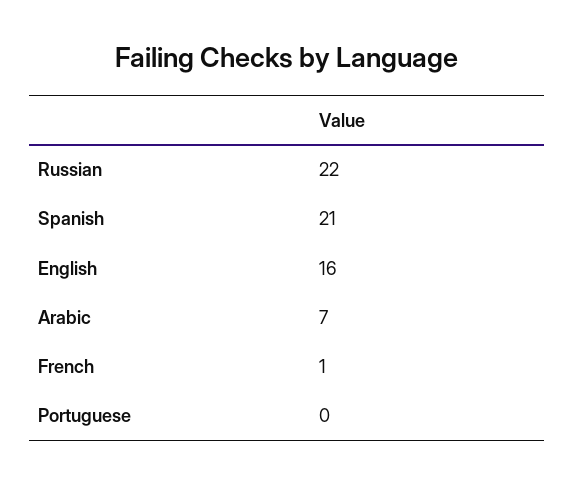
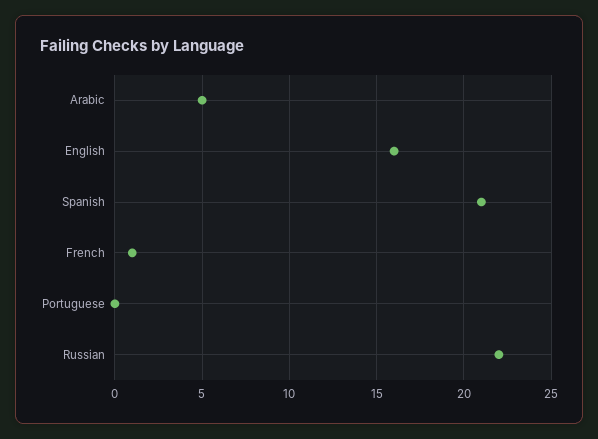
Arabic: 7 -> 5

